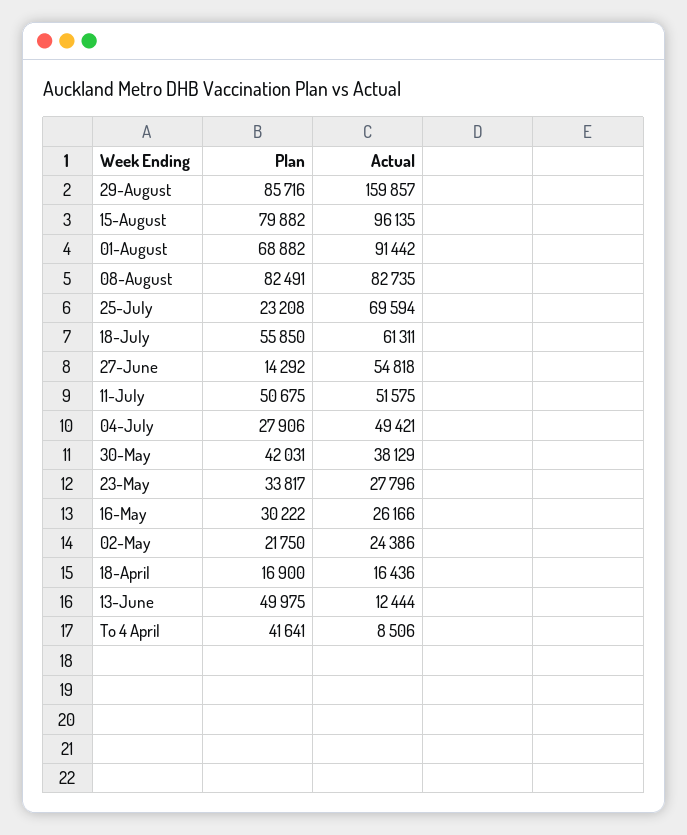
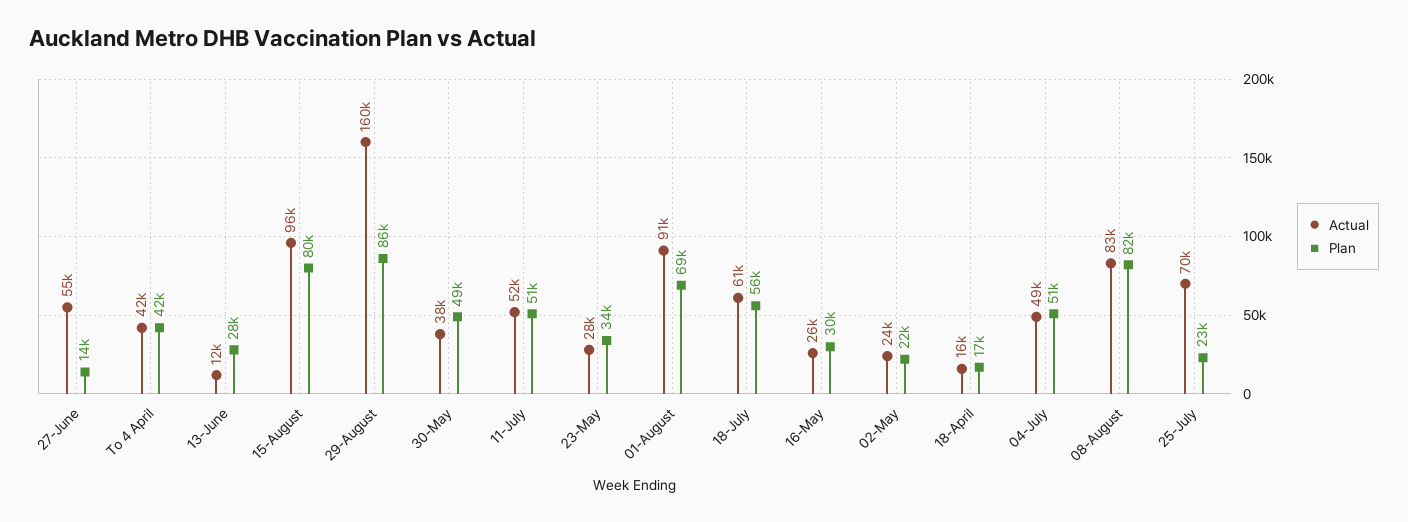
Plan, 04-July: 27906 -> 51000
Plan, 30-May: 42031 -> 49000
Plan, 13-June: 49975 -> 28000
Actual, To 4 April: 8506 -> 42000

